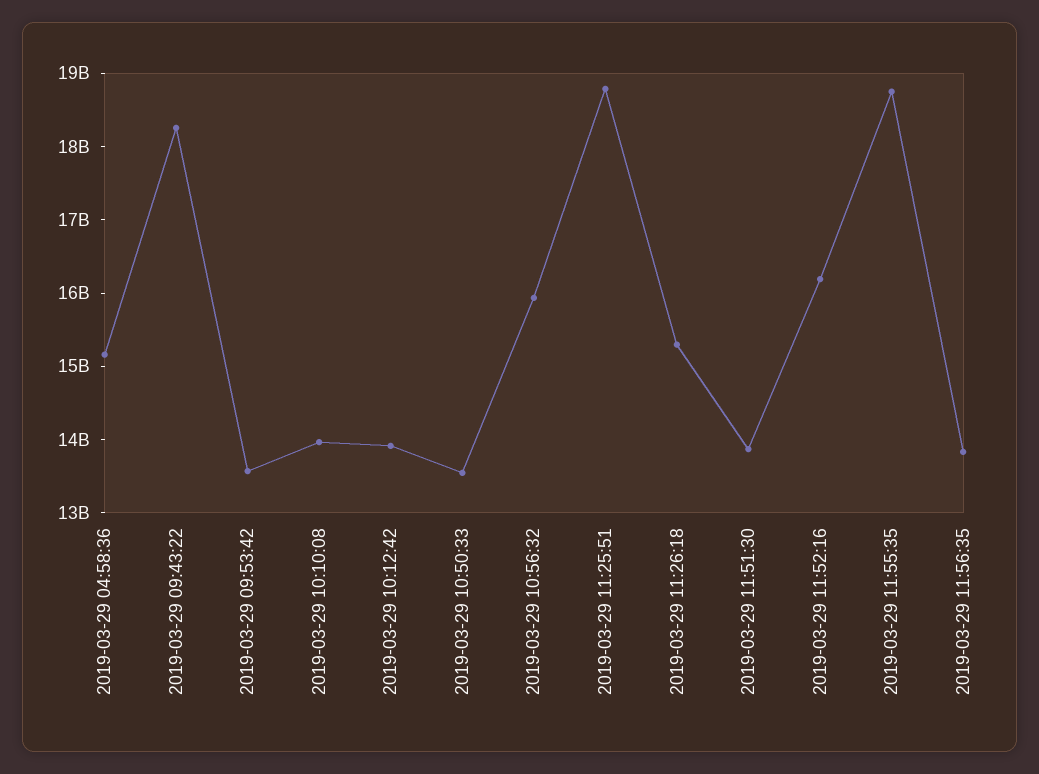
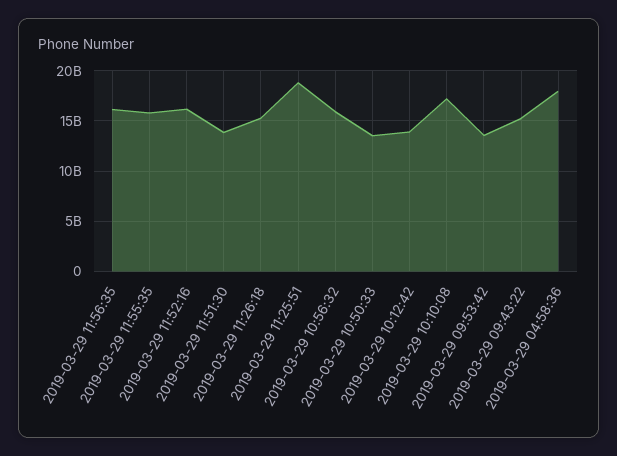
2019-03-29 04:58:36: 15200000000 -> 18000000000
2019-03-29 09:43:22: 18200000000 -> 15000000000
2019-03-29 10:10:08: 14000000000 -> 17000000000
2019-03-29 11:55:35: 18800000000 -> 16000000000
2019-03-29 11:56:35: 13800000000 -> 16000000000

